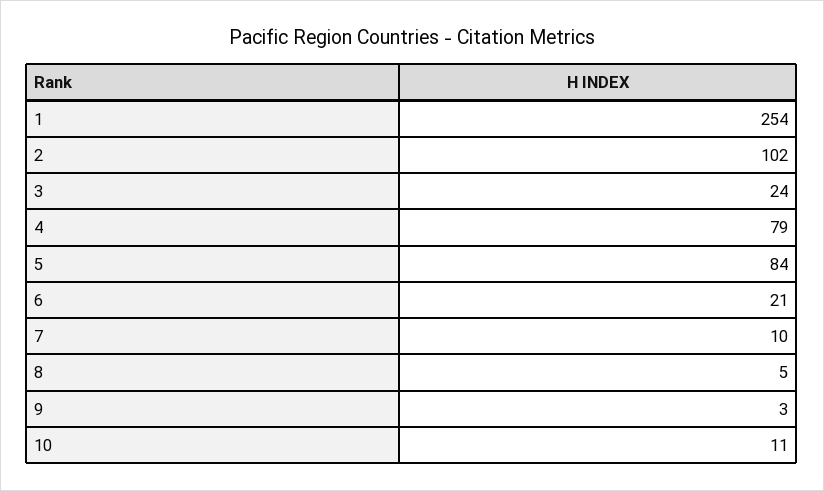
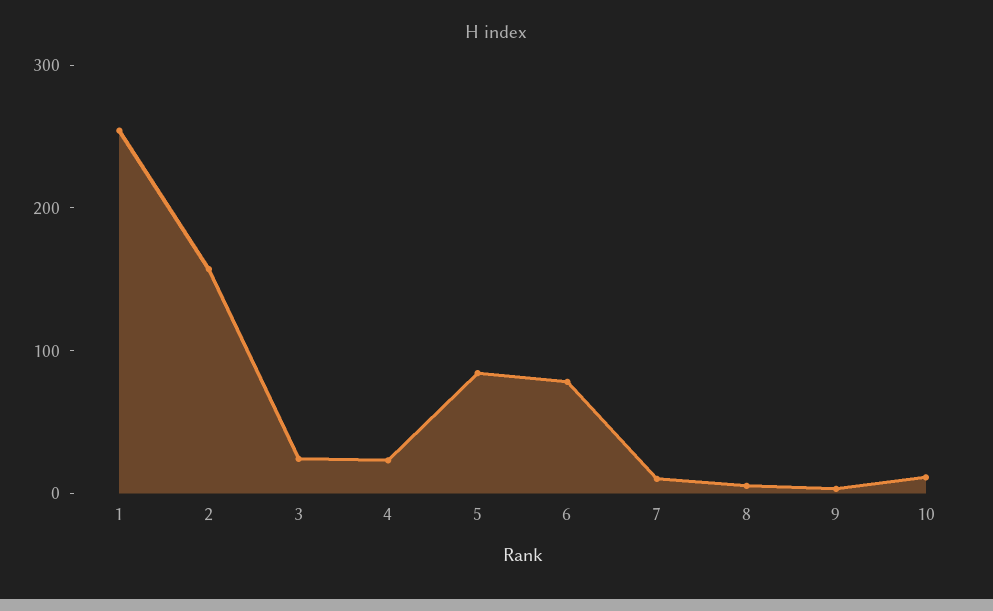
2: 102 -> 160
4: 79 -> 20
6: 21 -> 80

